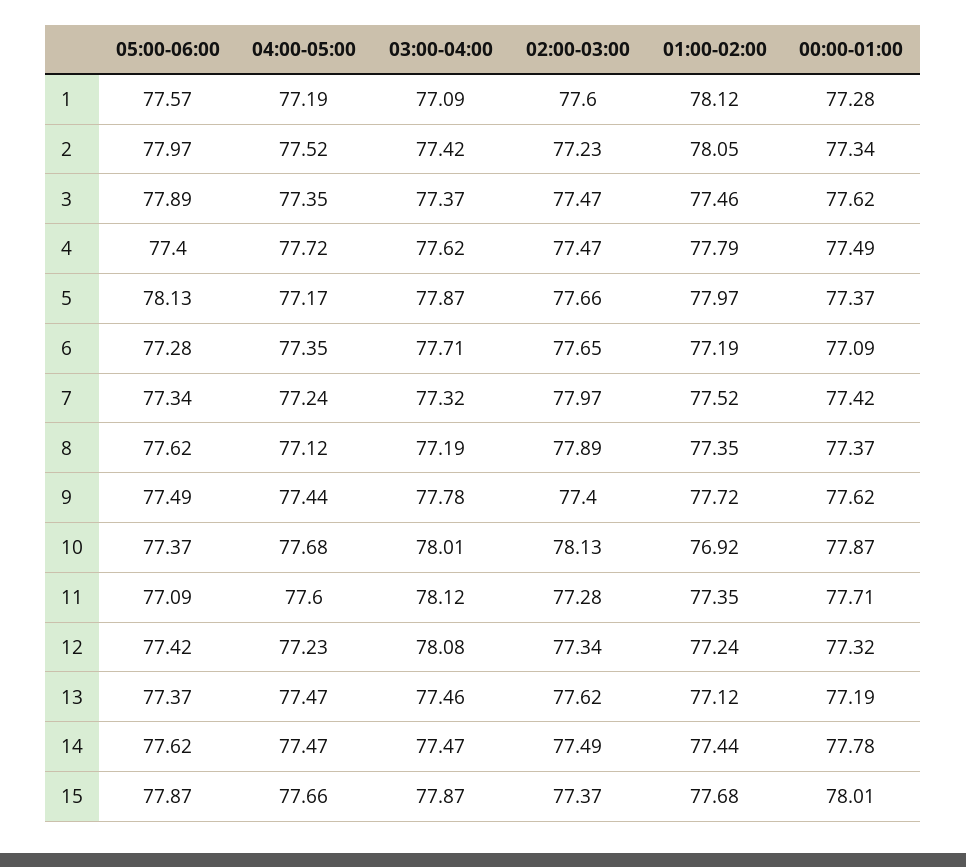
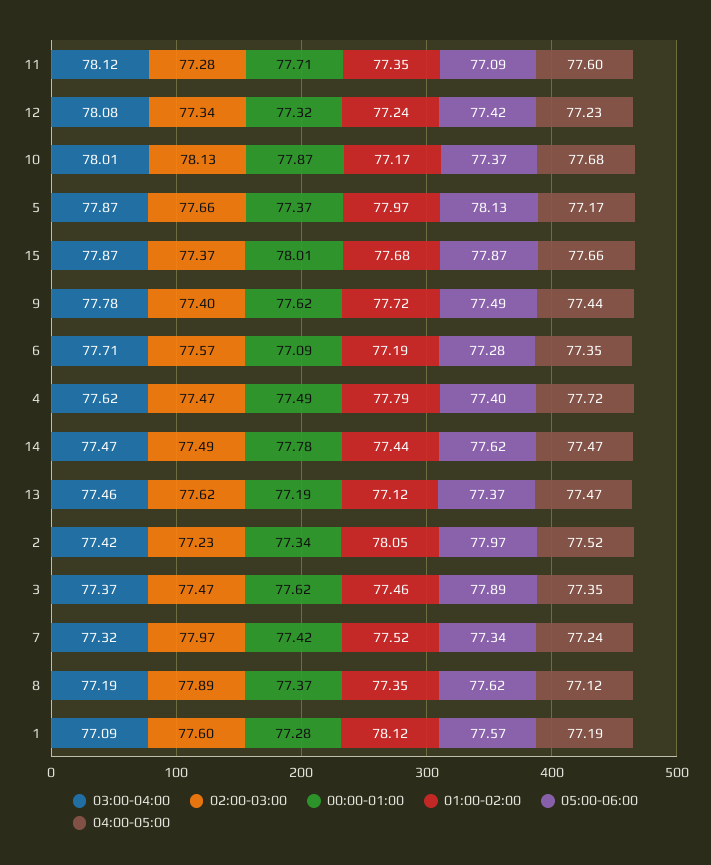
02:00-03:00, 6: 77.65 -> 77.57
01:00-02:00, 10: 76.92 -> 77.17

